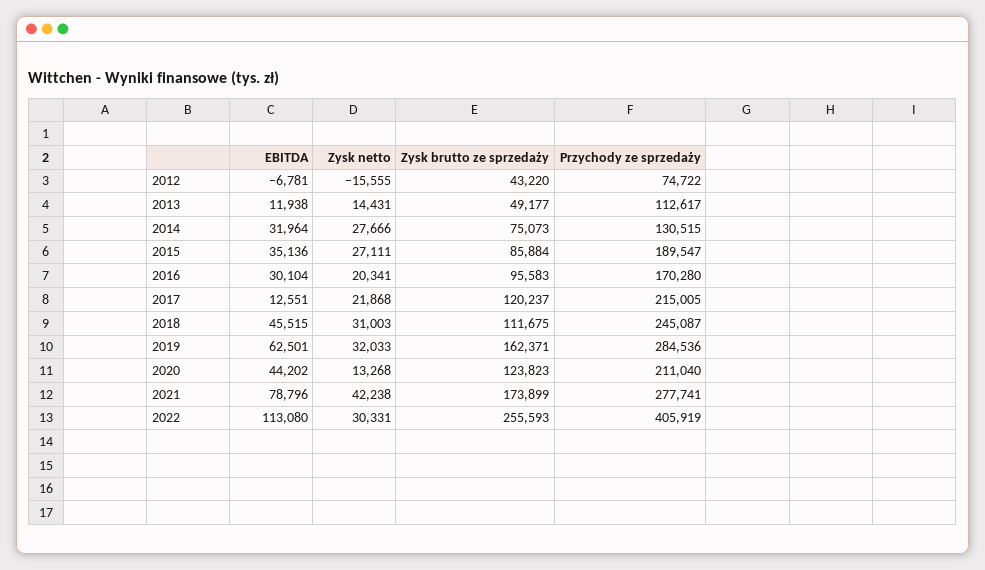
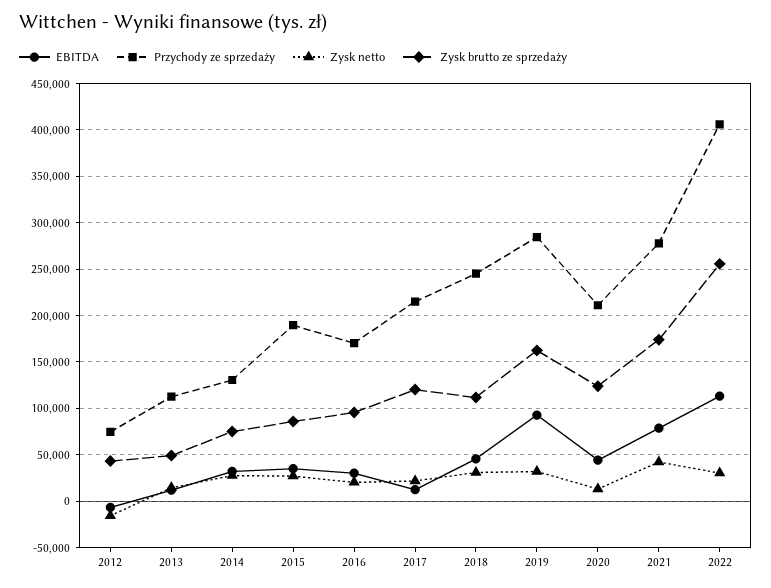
EBITDA, 2019: 62501 -> 90000

